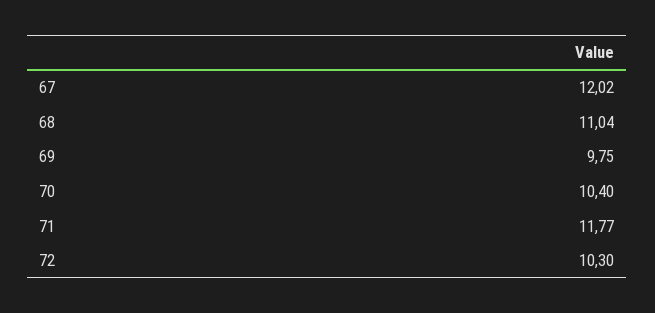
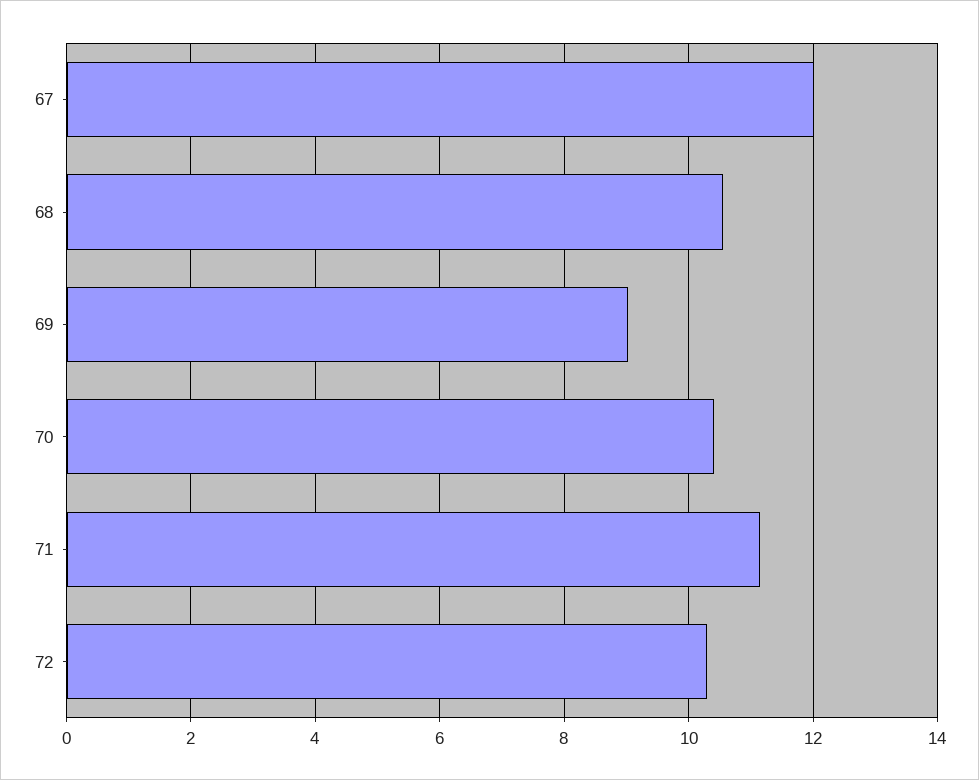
68: 11.04 -> 10.6
69: 9.75 -> 9
71: 11.77 -> 11.2

